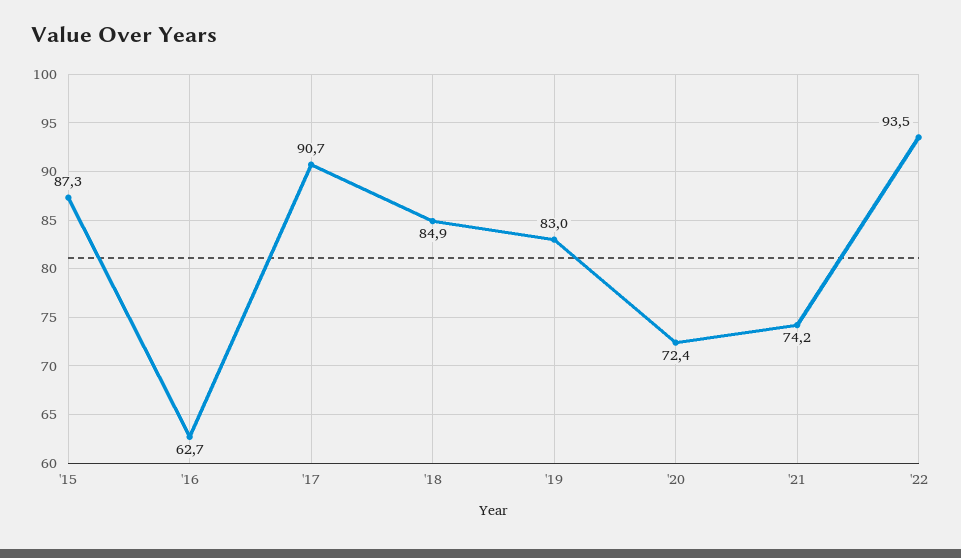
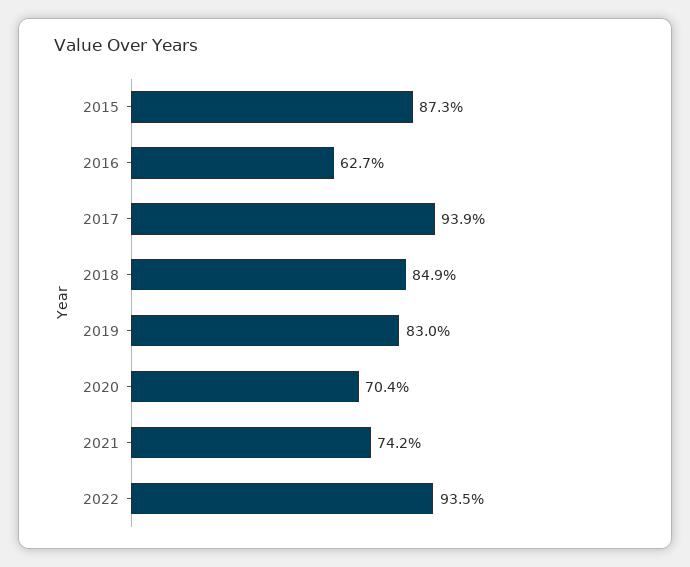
'17: 90.7 -> 93.9
'20: 72.4 -> 70.4

